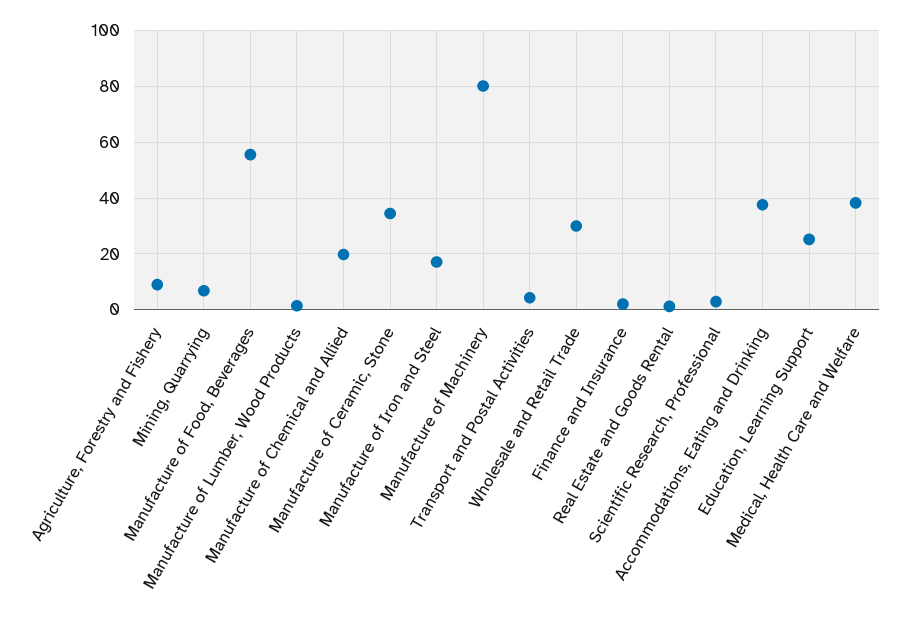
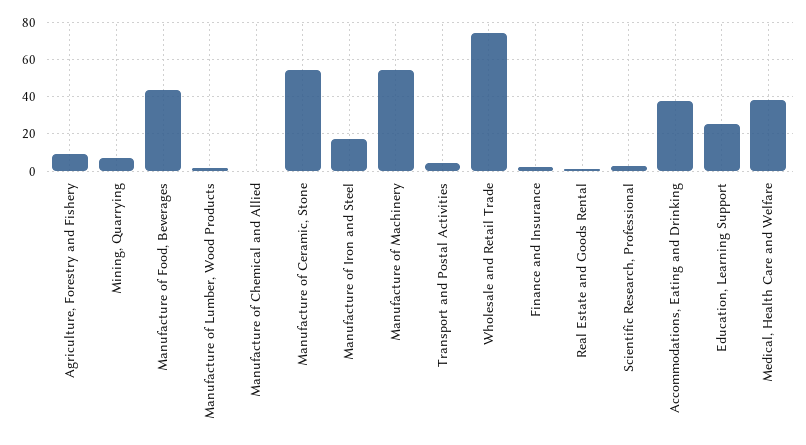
Manufacture of Food, Beverages: 55 -> 45
Manufacture of Chemical and Allied: 20 -> 0
Manufacture of Ceramic, Stone: 35 -> 55
Manufacture of Machinery: 80 -> 55
Wholesale and Retail Trade: 30 -> 75

